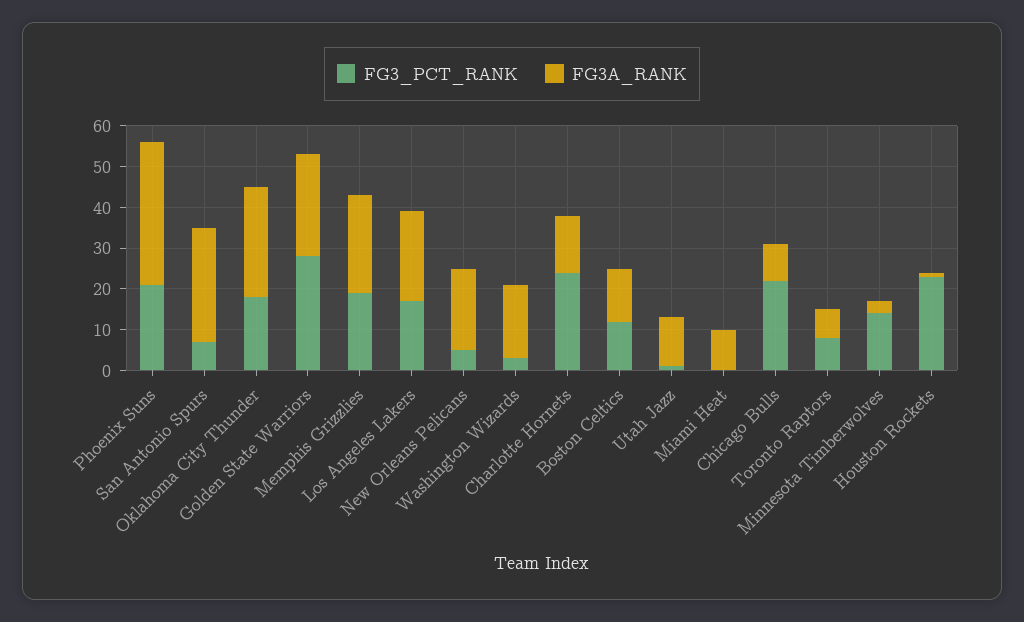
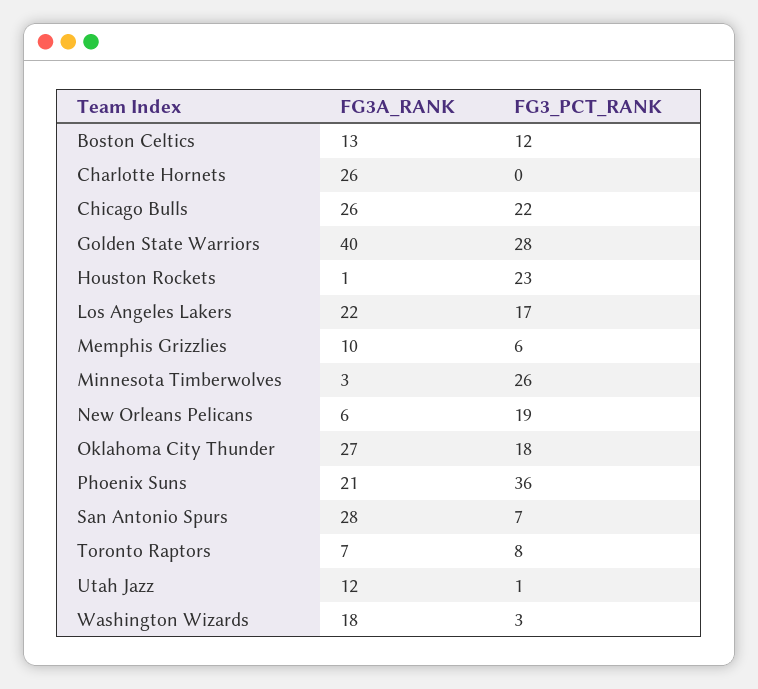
FG3_PCT_RANK, Phoenix Suns: 20 -> 36
FG3A_RANK, Phoenix Suns: 35 -> 21
FG3A_RANK, Golden State Warriors: 25 -> 40
FG3_PCT_RANK, Memphis Grizzlies: 20 -> 6
FG3A_RANK, Memphis Grizzlies: 25 -> 10
FG3_PCT_RANK, New Orleans Pelicans: 5 -> 19
FG3A_RANK, New Orleans Pelicans: 20 -> 6
FG3_PCT_RANK, Charlotte Hornets: 25 -> 0
FG3A_RANK, Charlotte Hornets: 15 -> 26
FG3_PCT_RANK, Miami Heat: 0 -> none
FG3A_RANK, Miami Heat: 10 -> none
FG3A_RANK, Chicago Bulls: 10 -> 26
FG3_PCT_RANK, Minnesota Timberwolves: 15 -> 26

